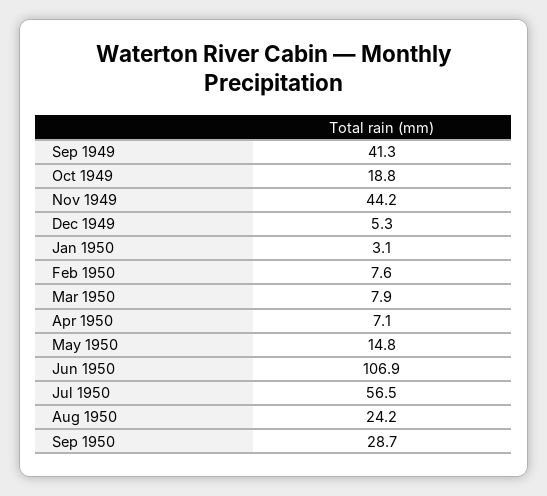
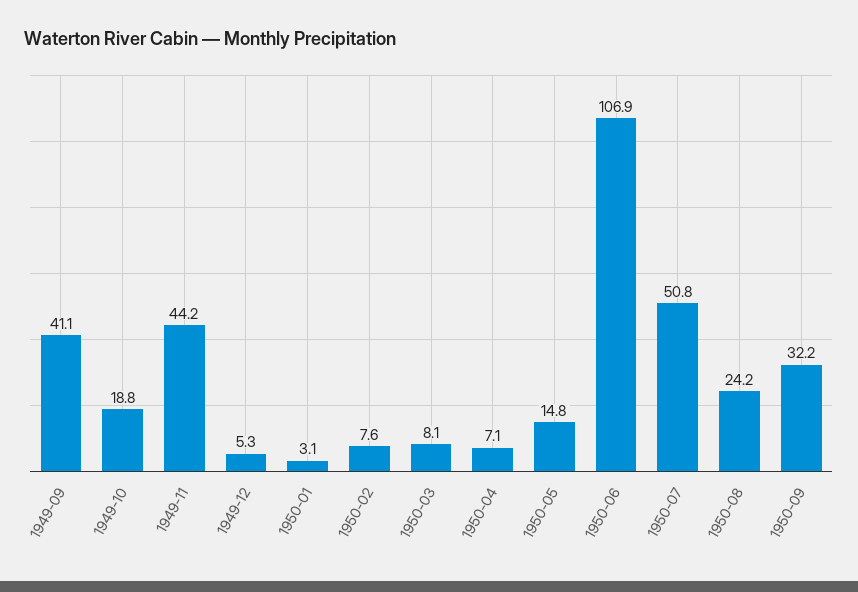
Sep 1949: 41.3 -> 41.1
Mar 1950: 7.9 -> 8.1
Jul 1950: 56.5 -> 50.8
Sep 1950: 28.7 -> 32.2

